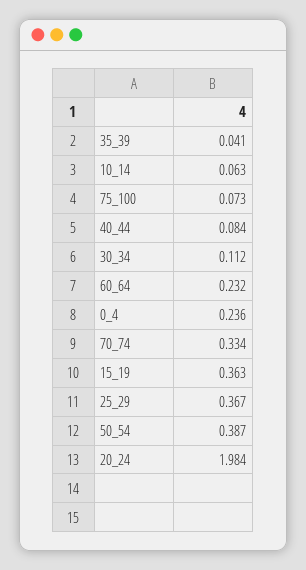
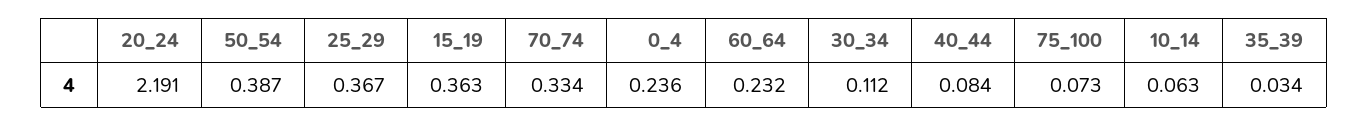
35_39: 0.041 -> 0.034
20_24: 1.984 -> 2.191

